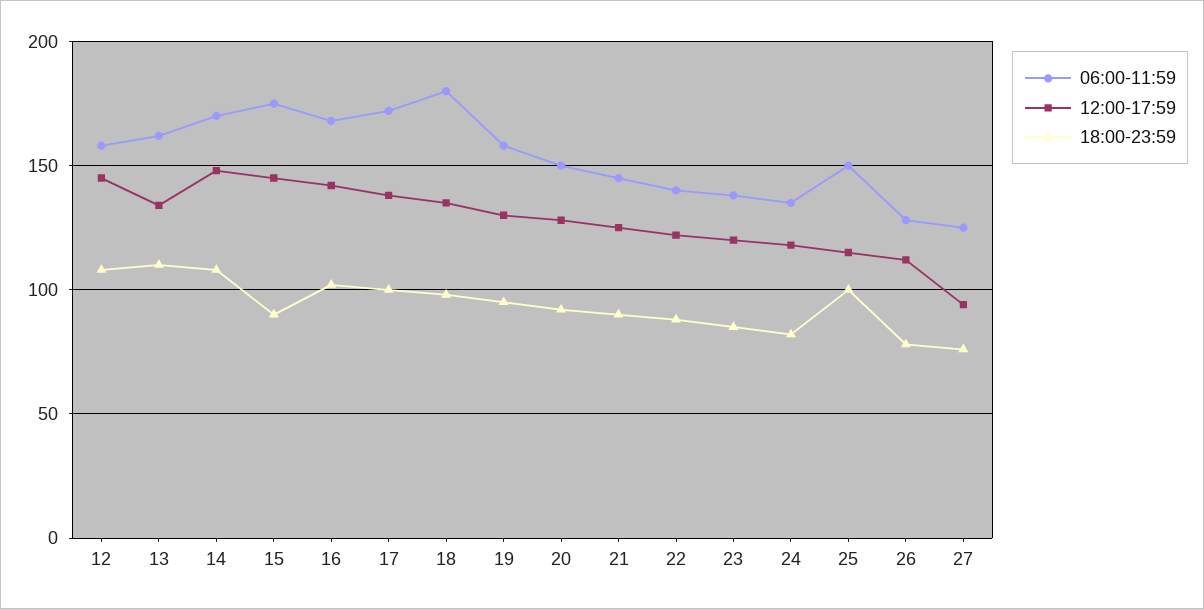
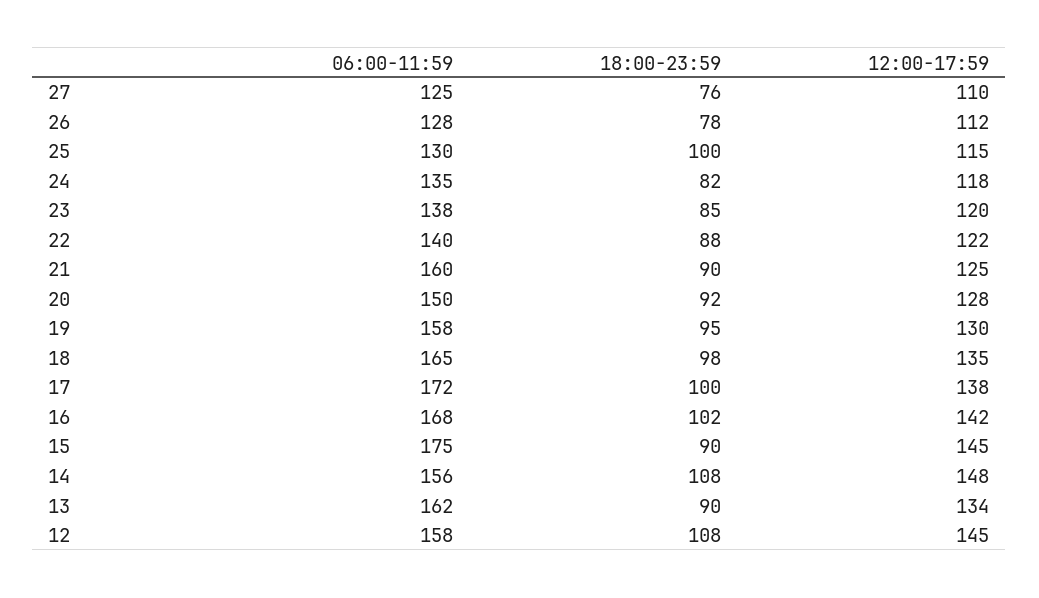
18:00-23:59, 13: 110 -> 90
06:00-11:59, 14: 170 -> 156
06:00-11:59, 18: 180 -> 165
06:00-11:59, 21: 145 -> 160
06:00-11:59, 25: 150 -> 130
12:00-17:59, 27: 95 -> 110

